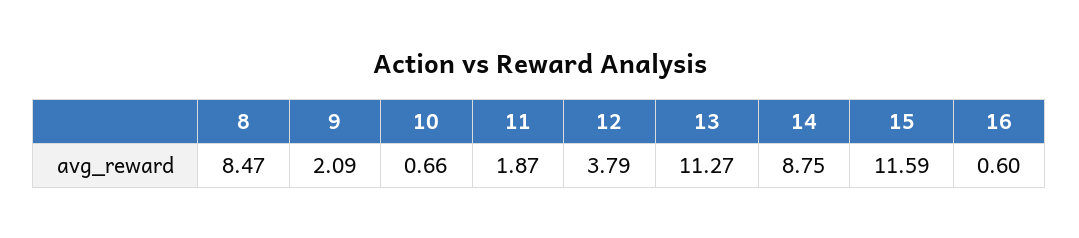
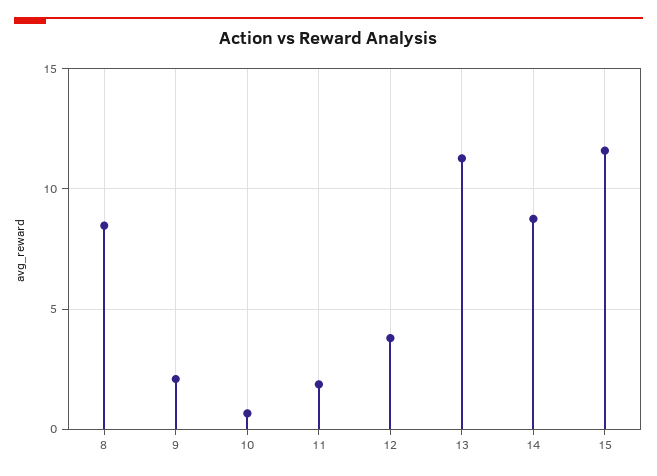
16: 0.6 -> none

